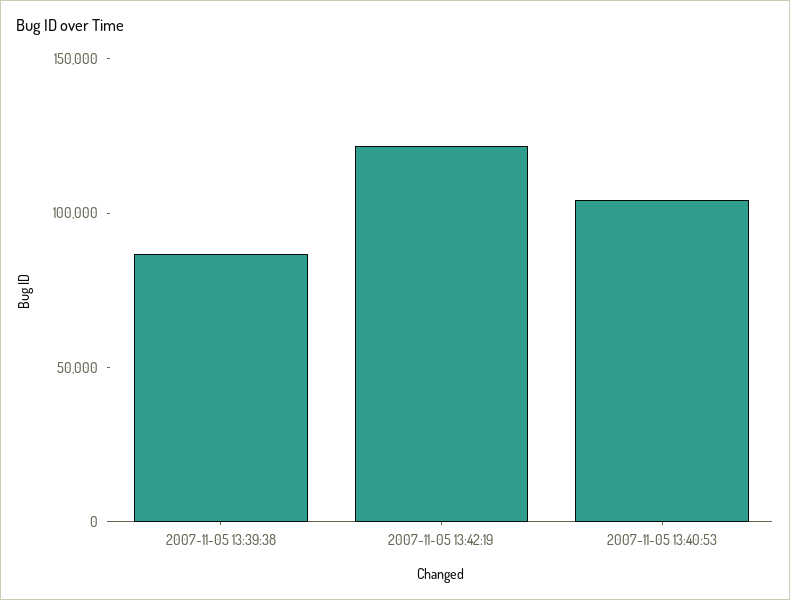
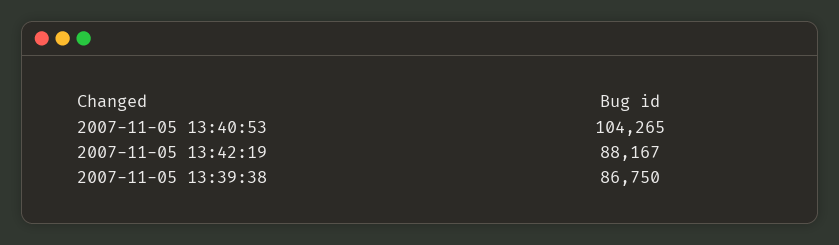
2007-11-05 13:42:19: 120000 -> 88167

